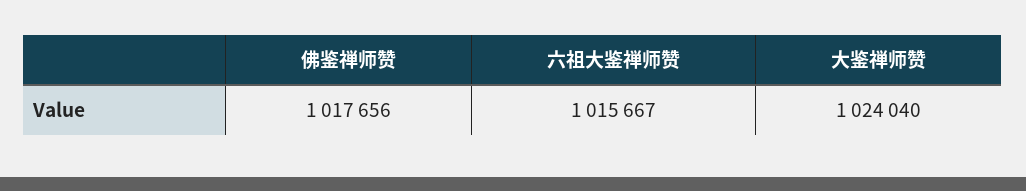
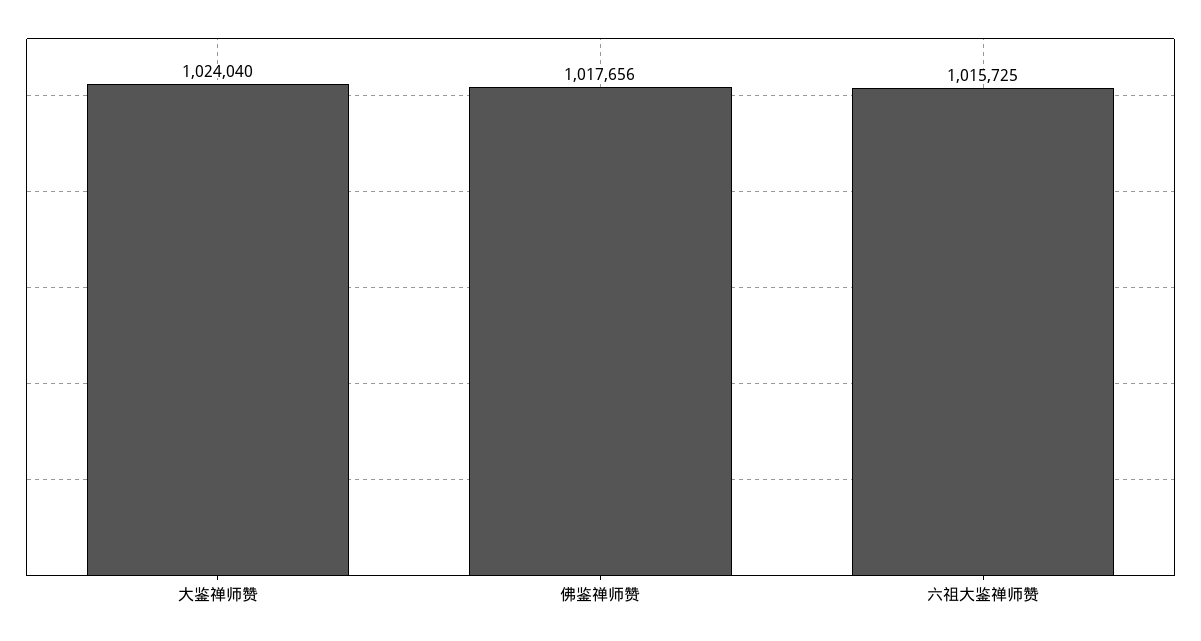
六祖大鉴禅师赞: 1015667 -> 1015725

